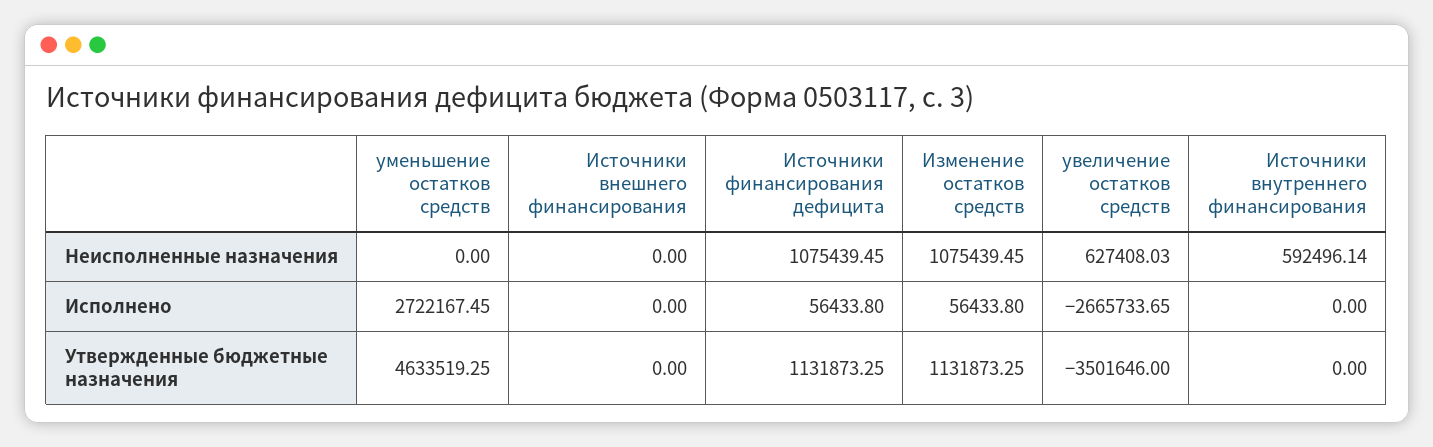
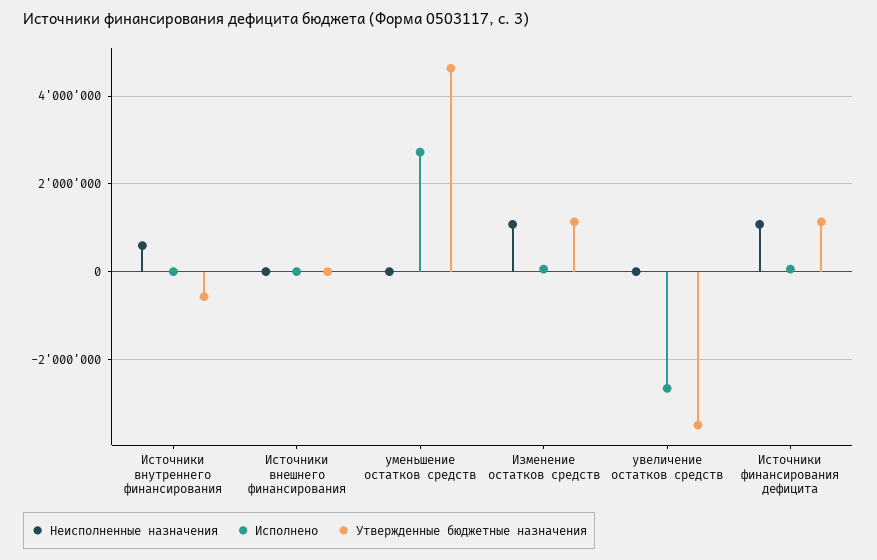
Неисполненные назначения, увеличение остатков средств: 627408.03 -> 0
Утвержденные бюджетные назначения, Источники внутреннего финансирования: 0 -> -600000

